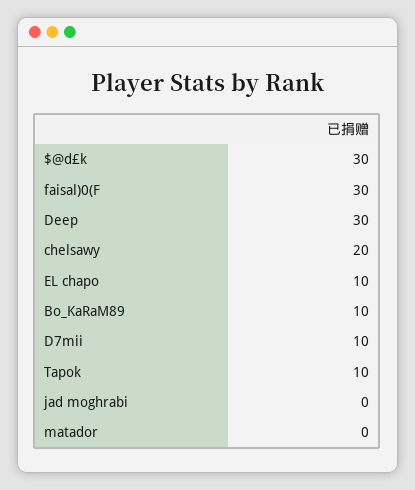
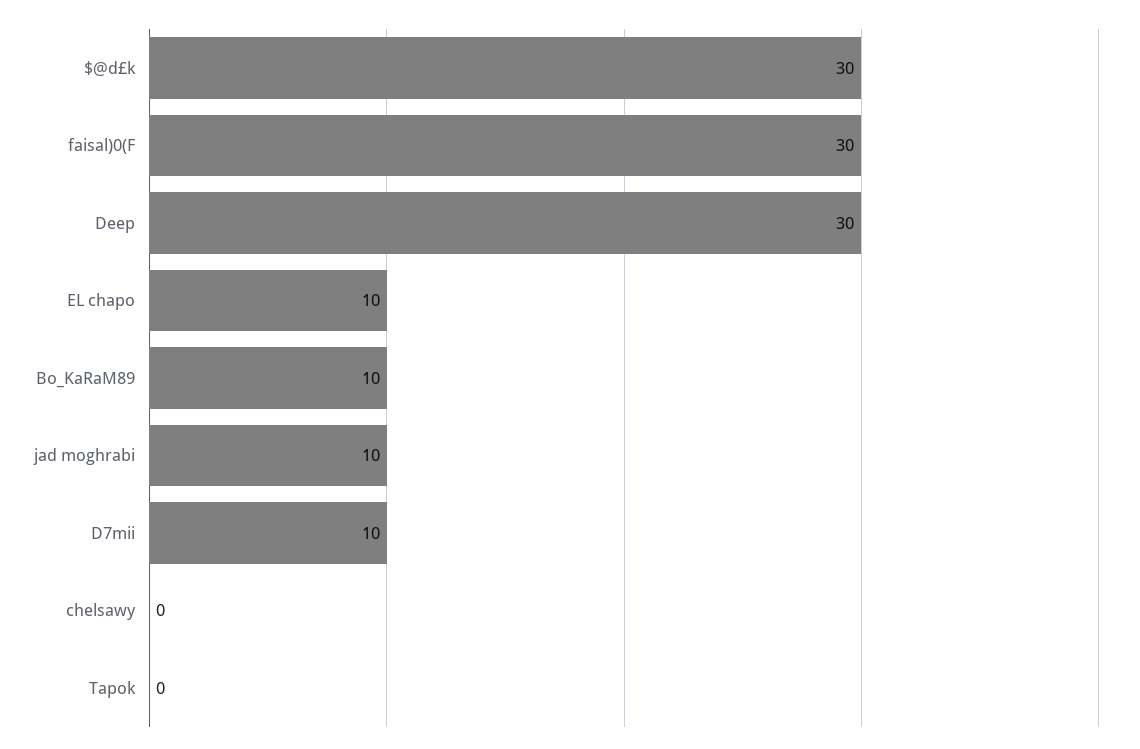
chelsawy: 20 -> 0
Tapok: 10 -> 0
jad moghrabi: 0 -> 10
matador: 0 -> none

